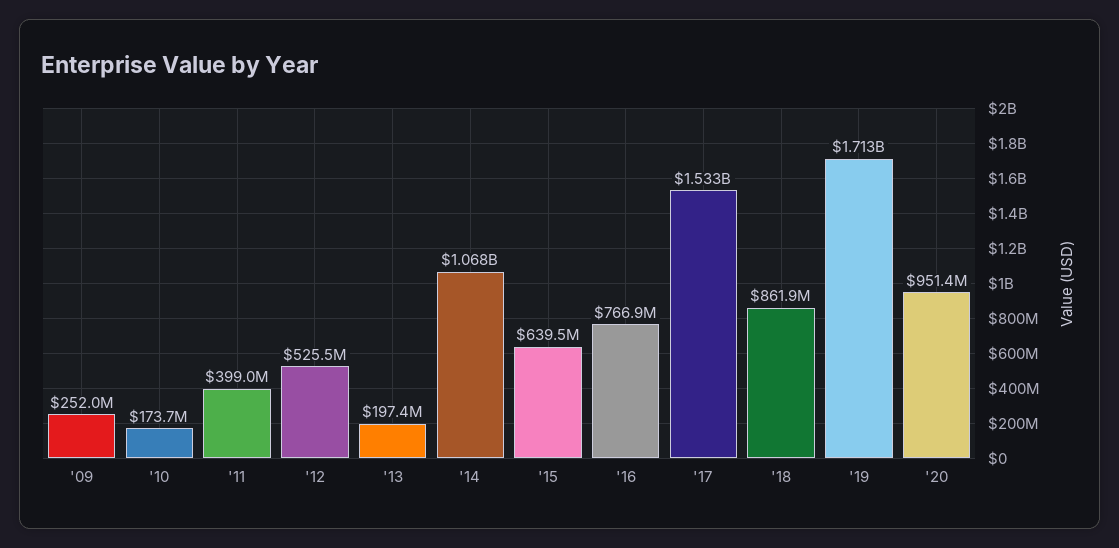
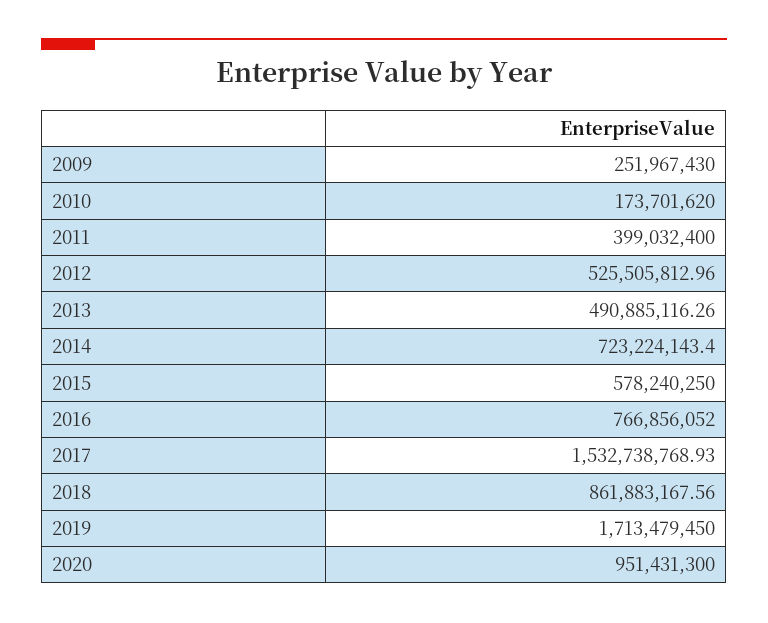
'13: 197400000 -> 490885116.26
'14: 1068000000 -> 723224143.4
'15: 639500000 -> 578240250

